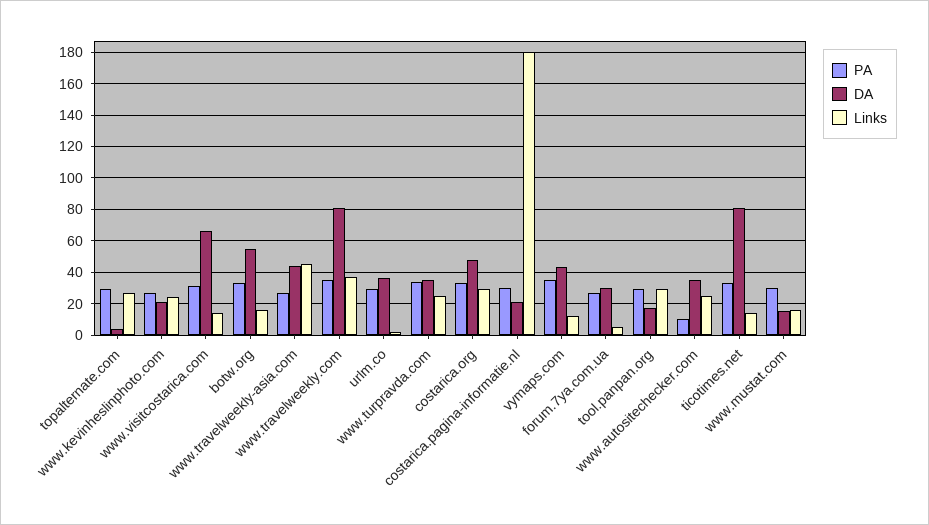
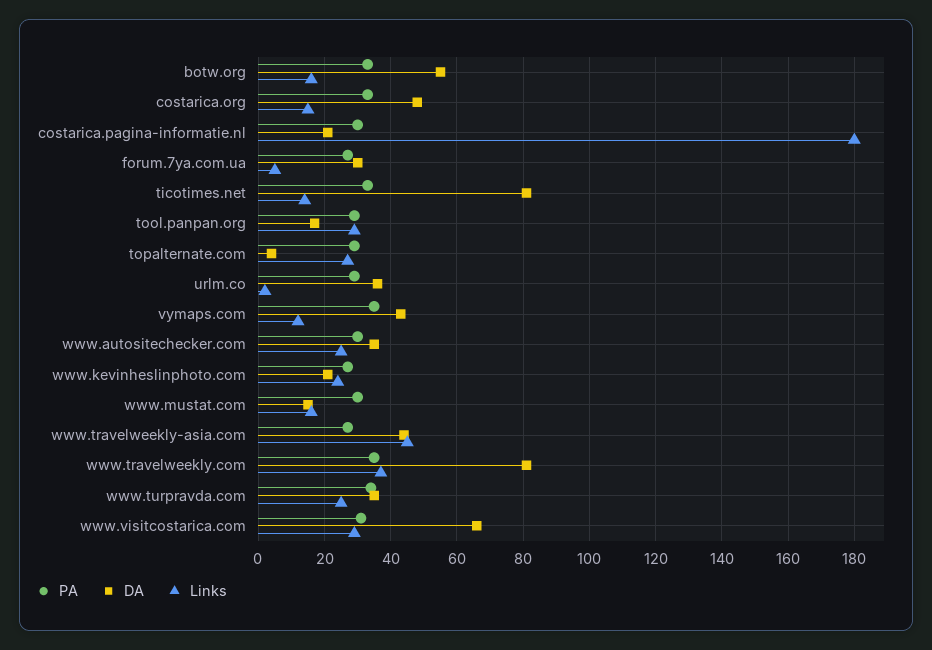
Links, www.visitcostarica.com: 15 -> 30
Links, costarica.org: 30 -> 15
PA, www.autositechecker.com: 10 -> 30

